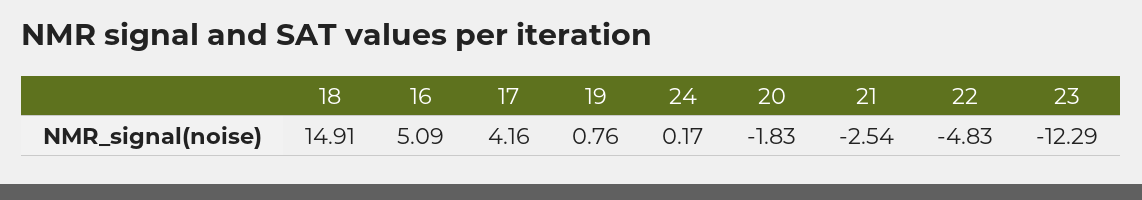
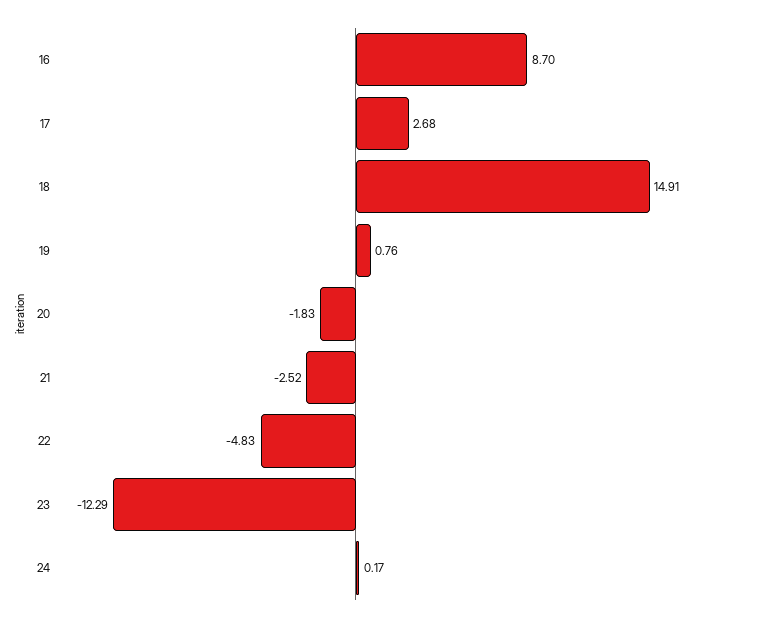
16: 5.09 -> 8.7
17: 4.16 -> 2.68
21: -2.54 -> -2.52

